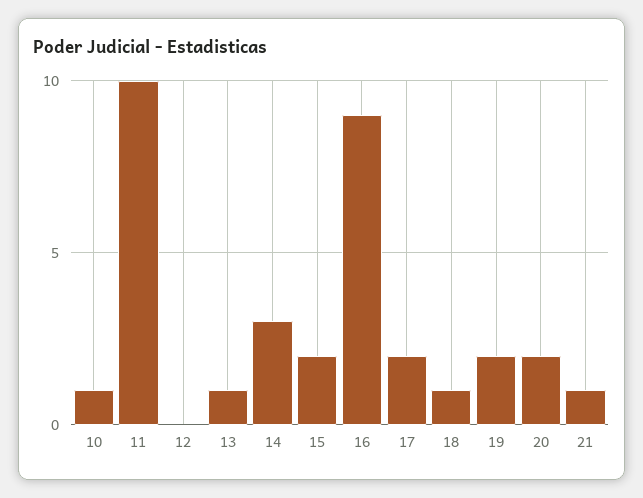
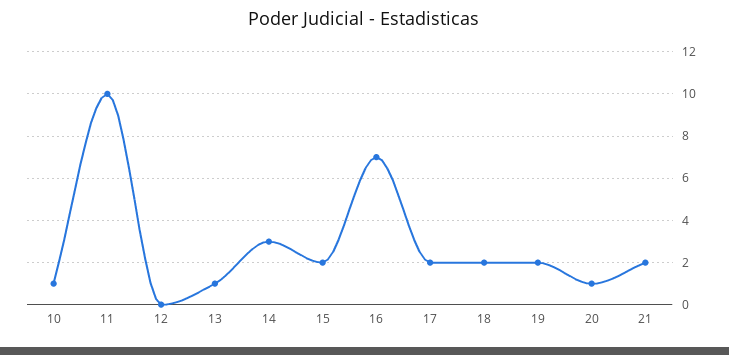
16: 9 -> 7
18: 1 -> 2
20: 2 -> 1
21: 1 -> 2

